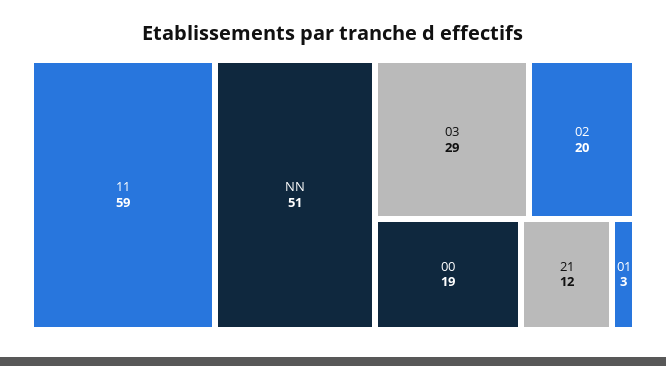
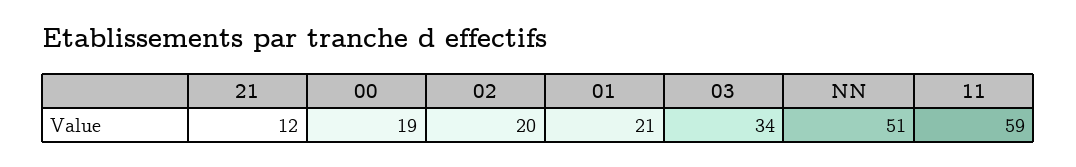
03: 29 -> 34
01: 3 -> 21

